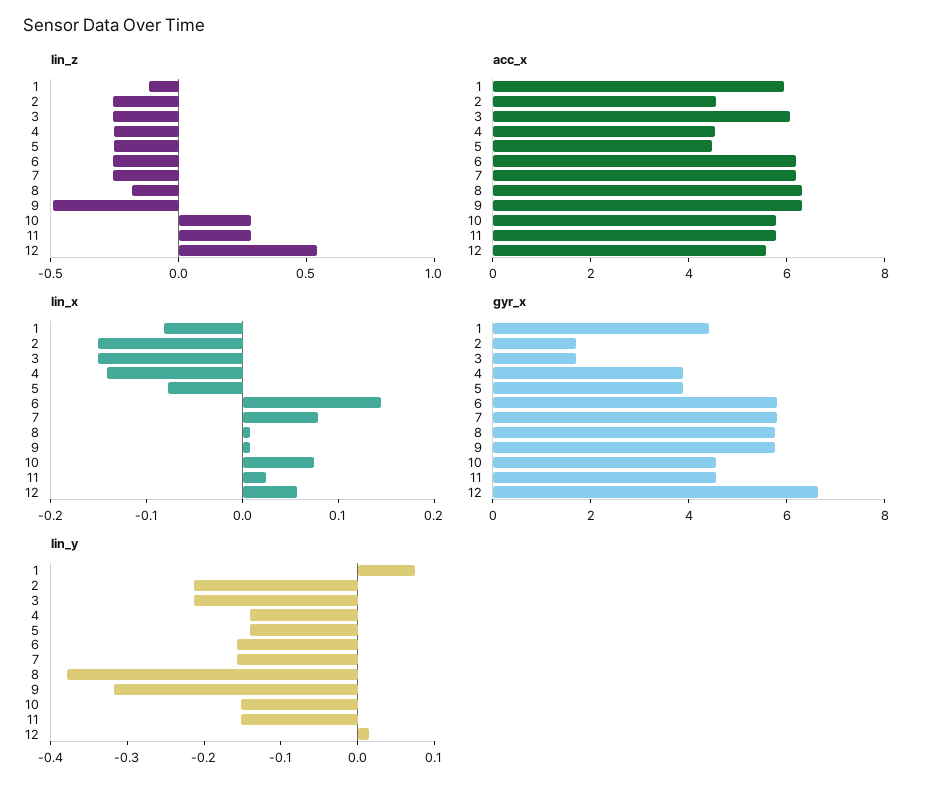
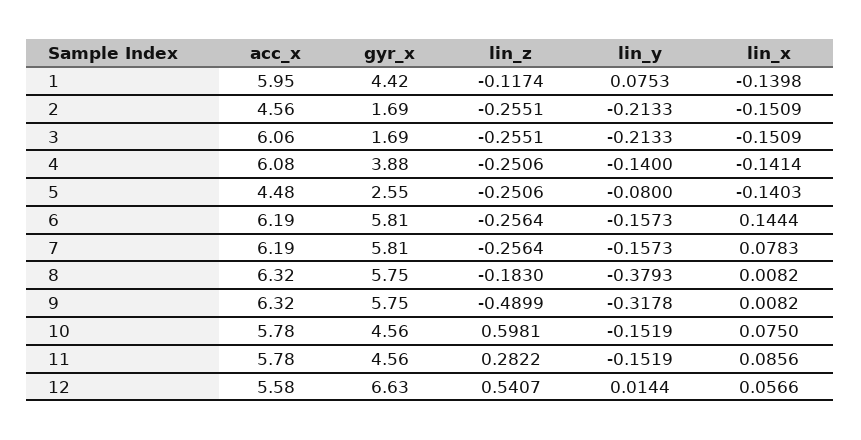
lin_z, 10: 0.3 -> 0.5981
acc_x, 4: 4.5 -> 6.08
lin_x, 1: -0.08 -> -0.1398
lin_x, 5: -0.08 -> -0.1403
lin_x, 11: 0.02 -> 0.0856
gyr_x, 5: 4 -> 2.55
lin_y, 5: -0.14 -> -0.08

